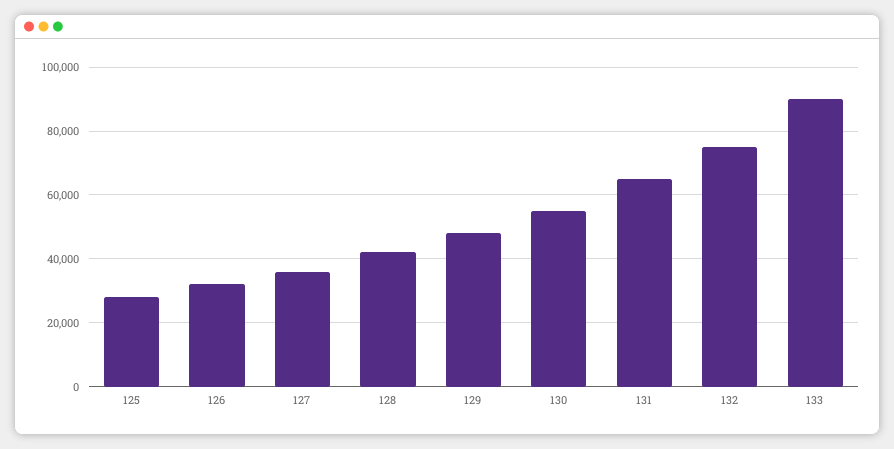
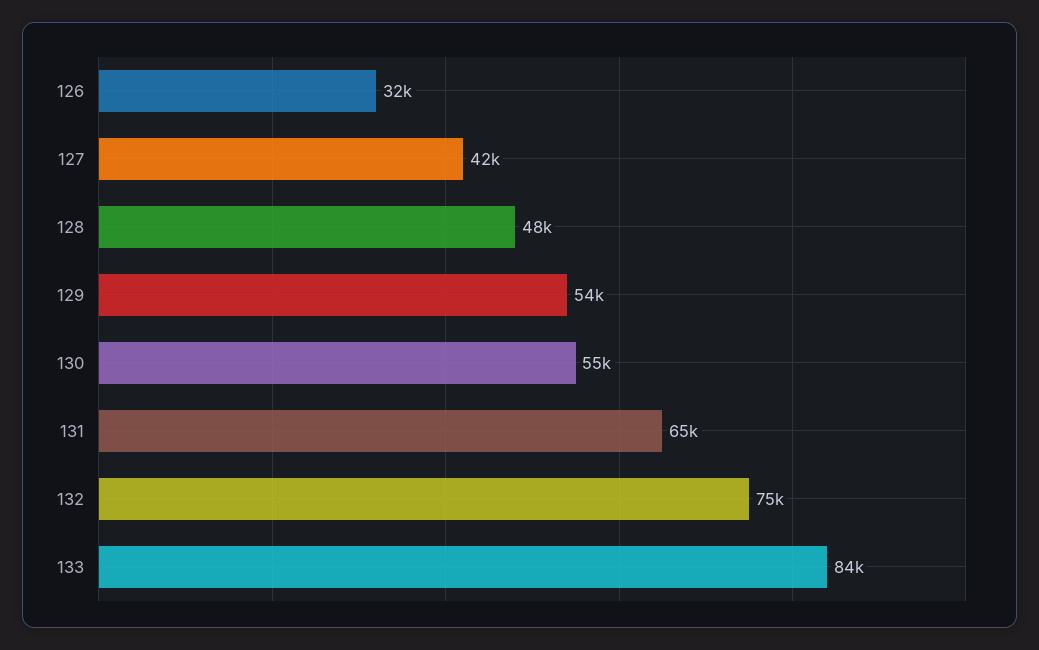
125: 28000 -> none
127: 36000 -> 42000
128: 42000 -> 48000
129: 48000 -> 54000
133: 90000 -> 84000

